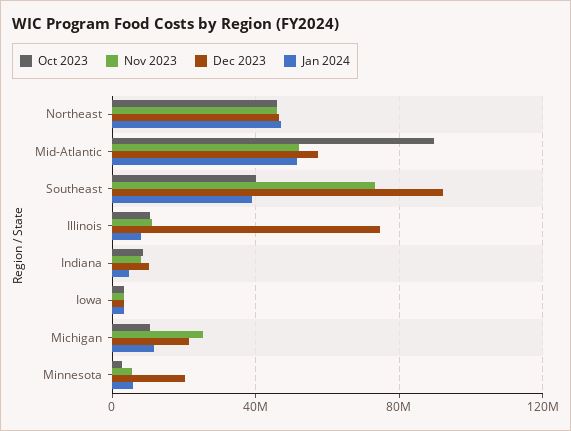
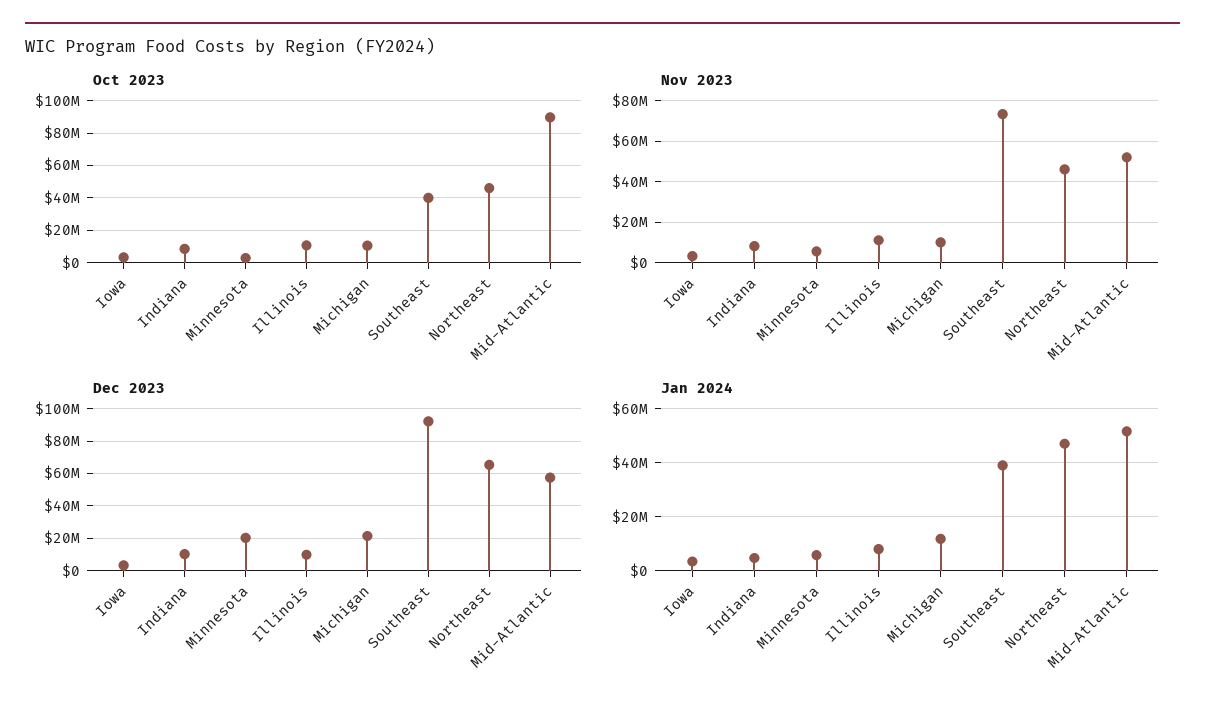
Dec 2023, Northeast: 45000000 -> 65000000
Dec 2023, Illinois: 75000000 -> 10000000
Nov 2023, Michigan: 25000000 -> 10000000

